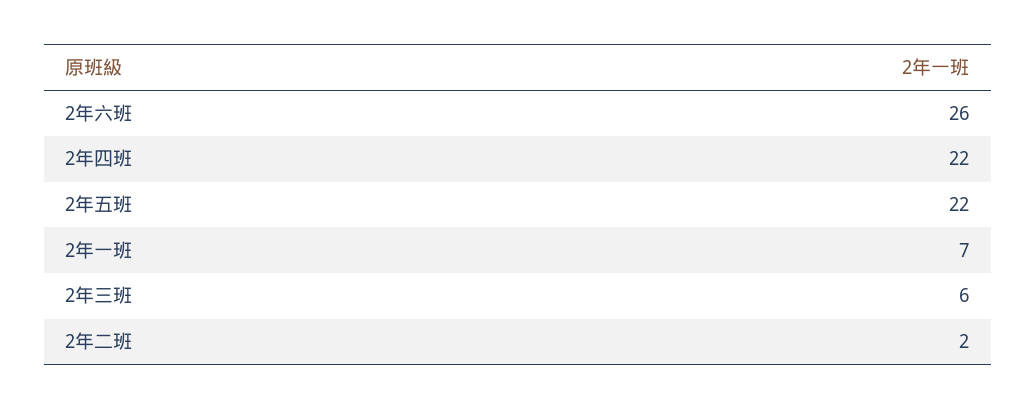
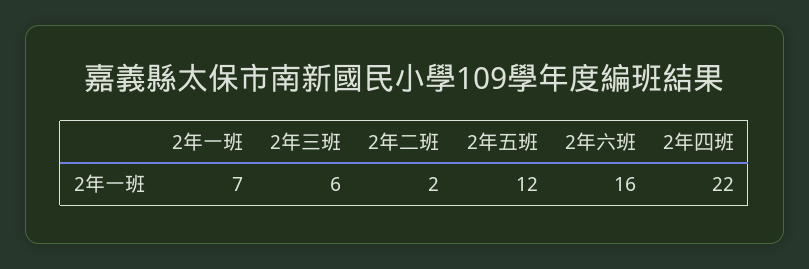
2年六班: 26 -> 16
2年五班: 22 -> 12

